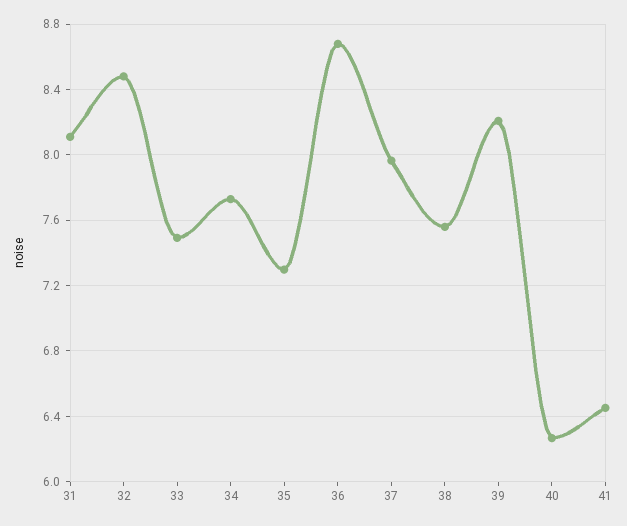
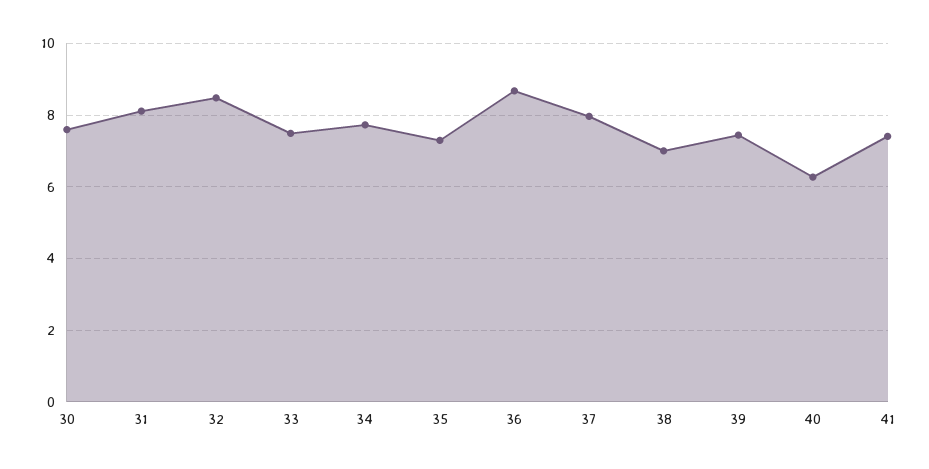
38: 7.55 -> 7
39: 8.2 -> 7.4
41: 6.45 -> 7.4
30: none -> 7.6

